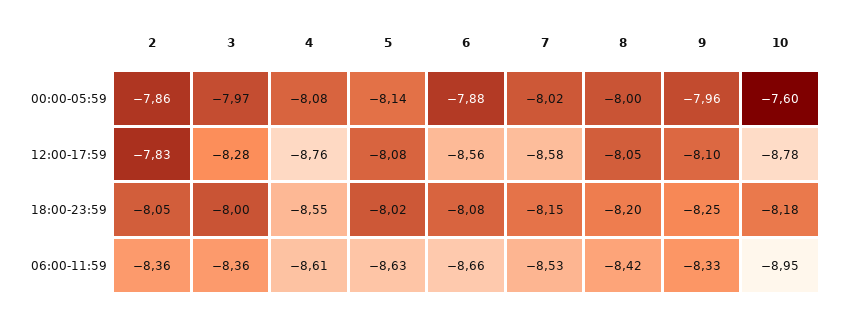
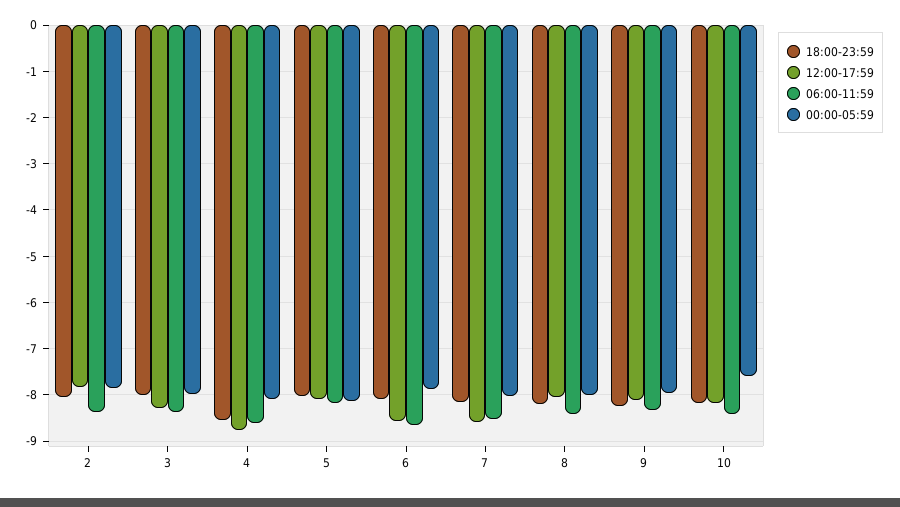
12:00-17:59, 10: -8.78 -> -8.2
06:00-11:59, 5: -8.63 -> -8.2
06:00-11:59, 10: -8.95 -> -8.4

